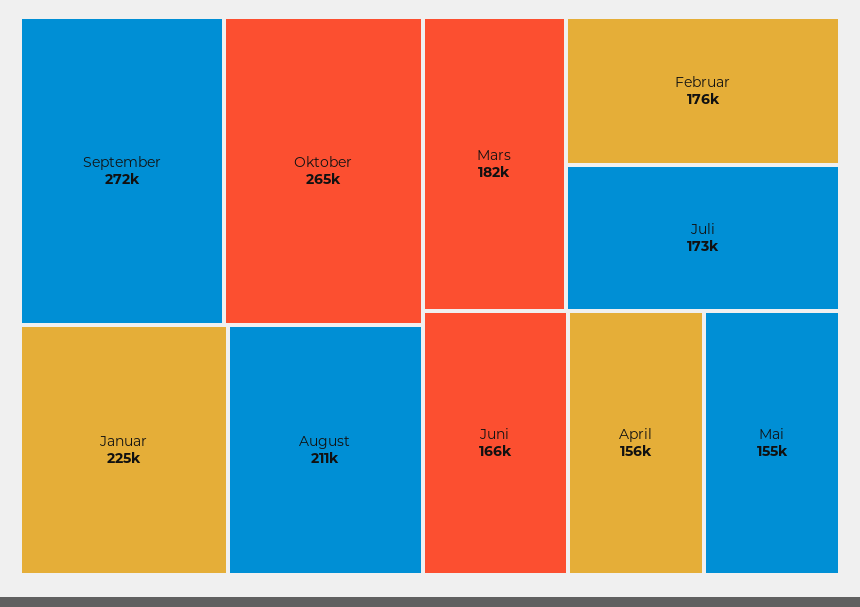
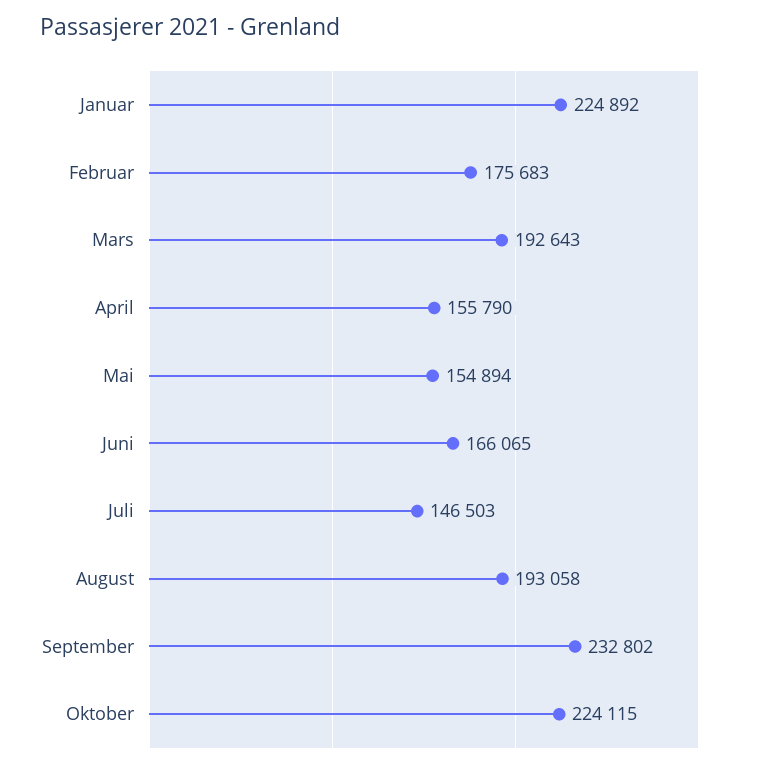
September: 272000 -> 232802
Oktober: 265000 -> 224115
August: 211000 -> 193058
Mars: 182000 -> 192643
Juli: 173000 -> 146503

